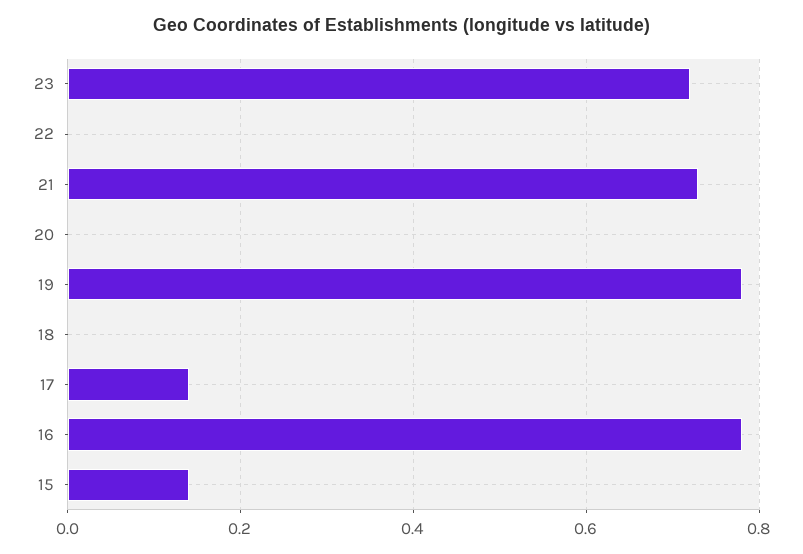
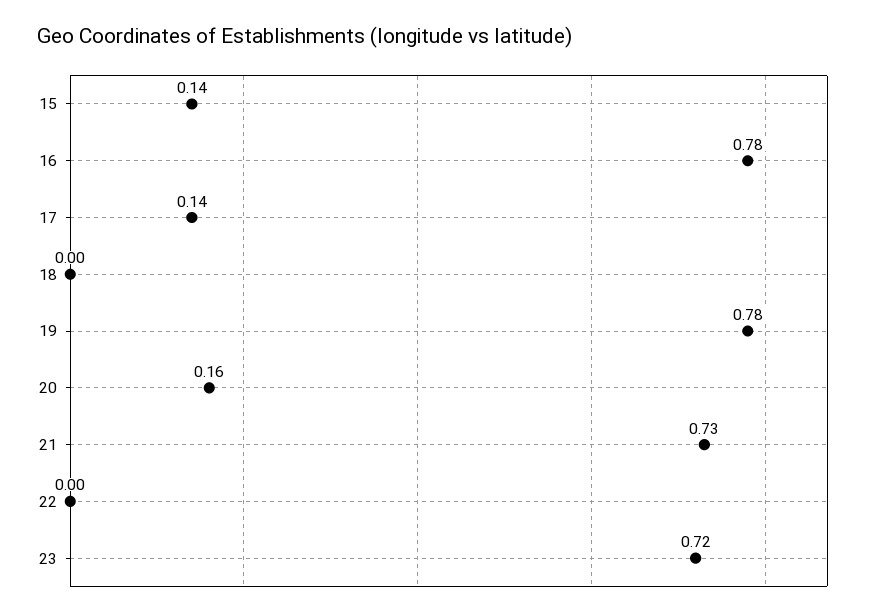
20: 0 -> 0.16

